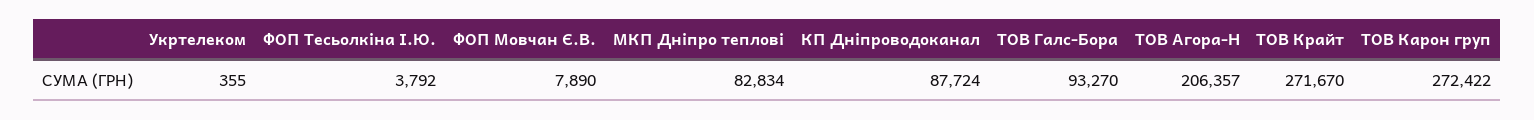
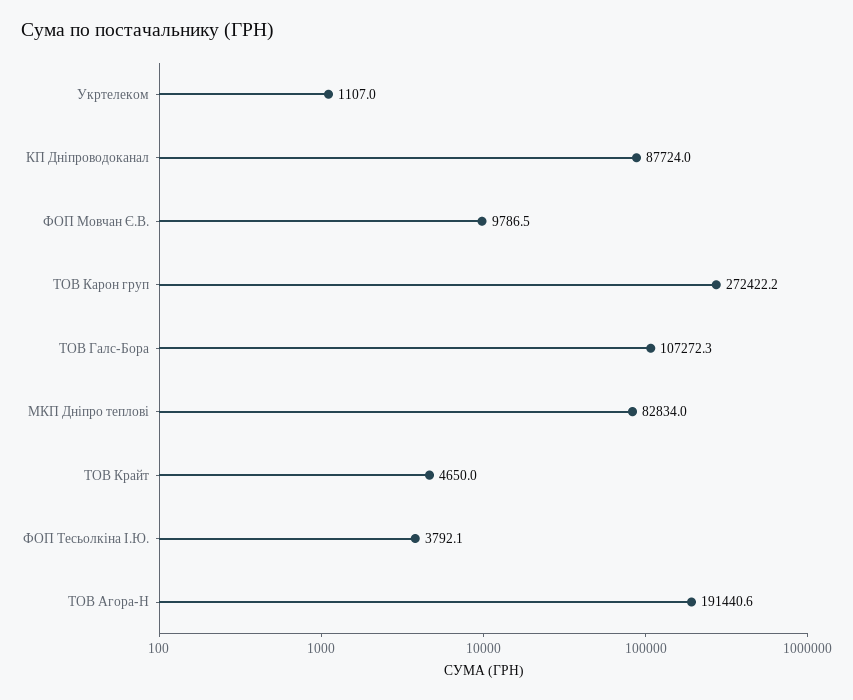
Укртелеком: 355 -> 1107
ФОП Мовчан Є.В.: 7890 -> 9786.5
ТОВ Галс-Бора: 93270 -> 107272.3
ТОВ Агора-Н: 206357 -> 191440.6
ТОВ Крайт: 271670 -> 4650

